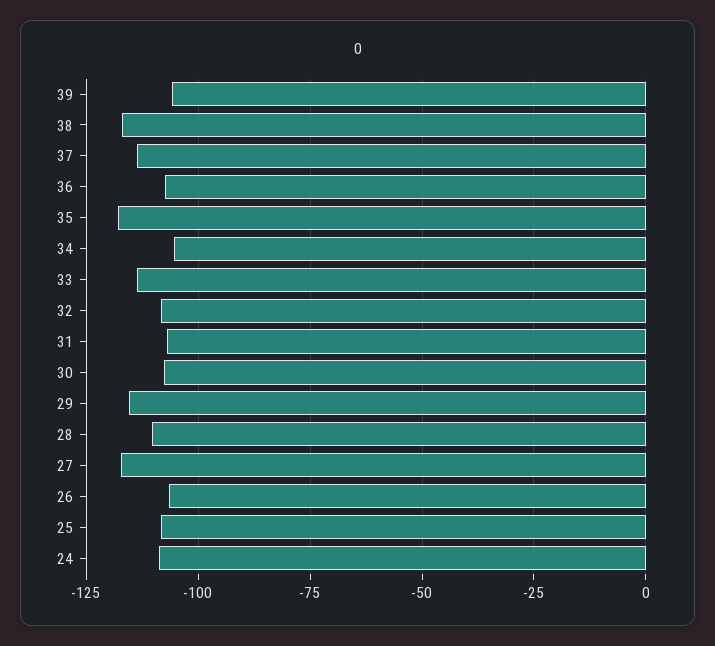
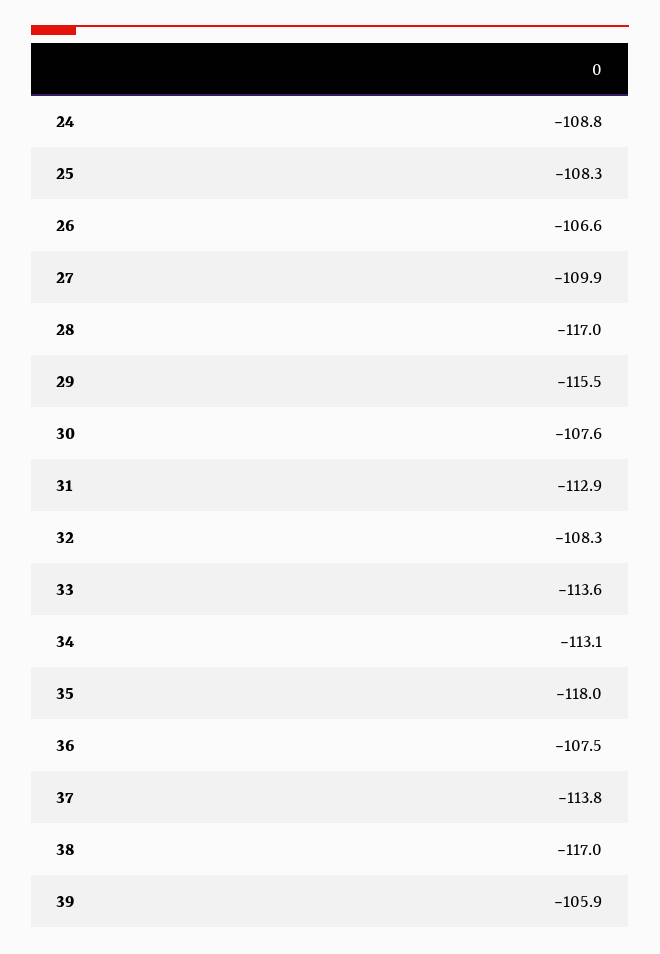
34: -105 -> -113.1
31: -107.5 -> -112.9
28: -110 -> -117
27: -117.5 -> -109.9

